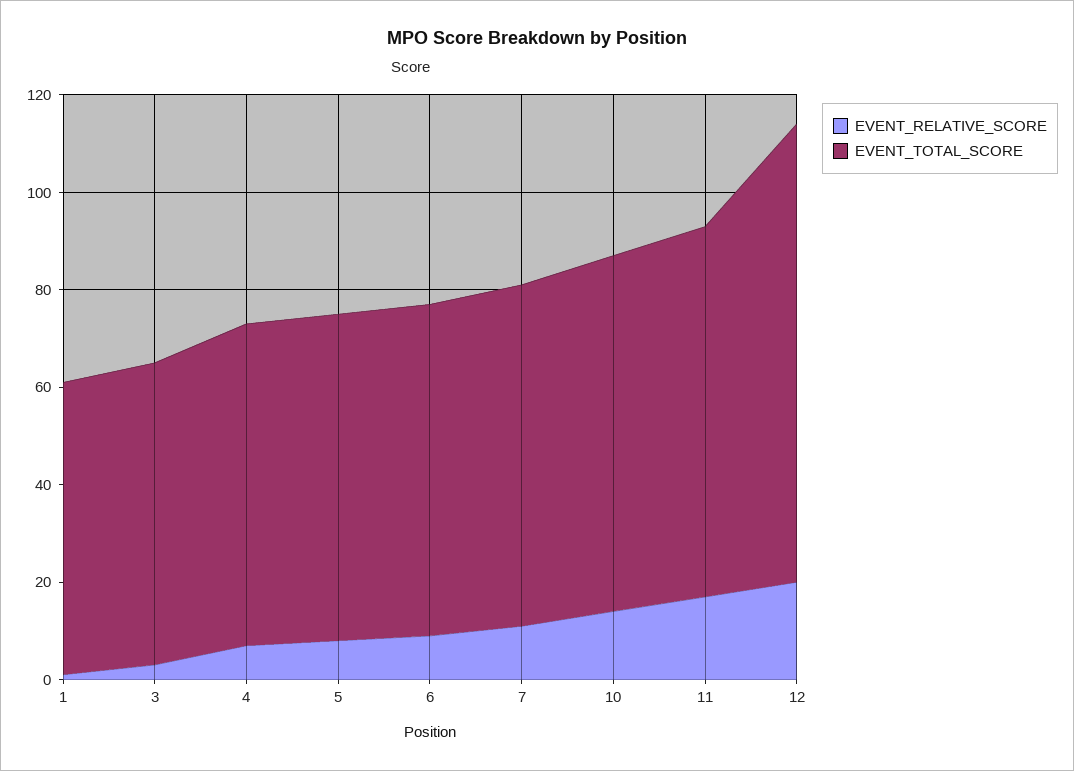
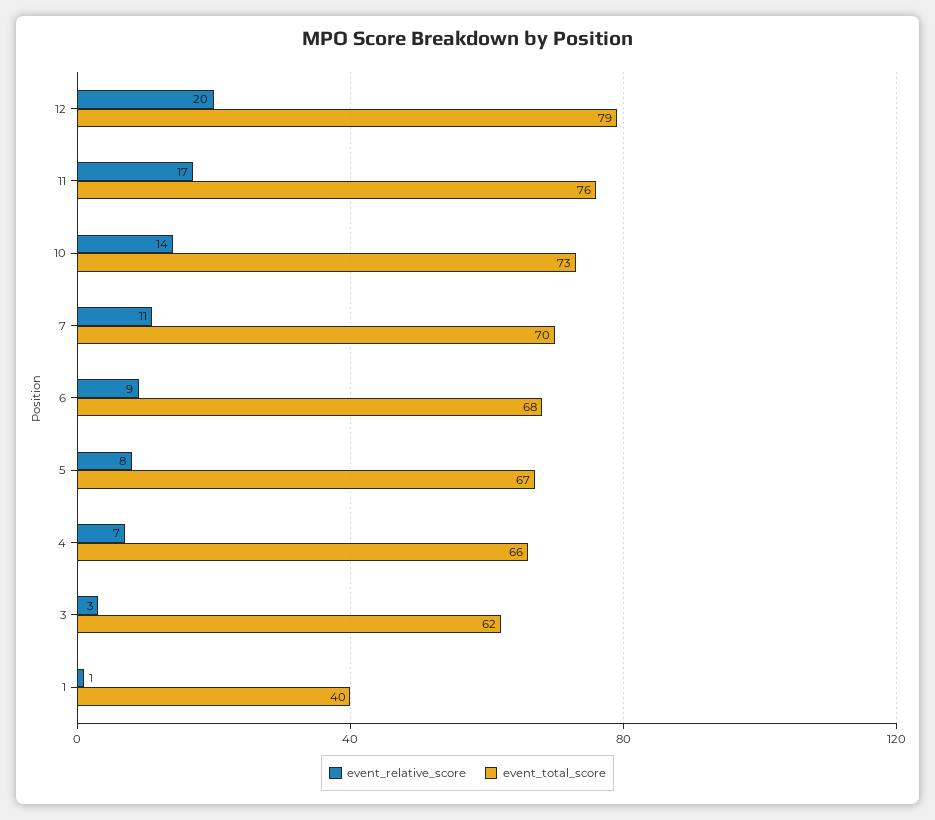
EVENT_TOTAL_SCORE, 1: 60 -> 40
EVENT_TOTAL_SCORE, 12: 95 -> 79

